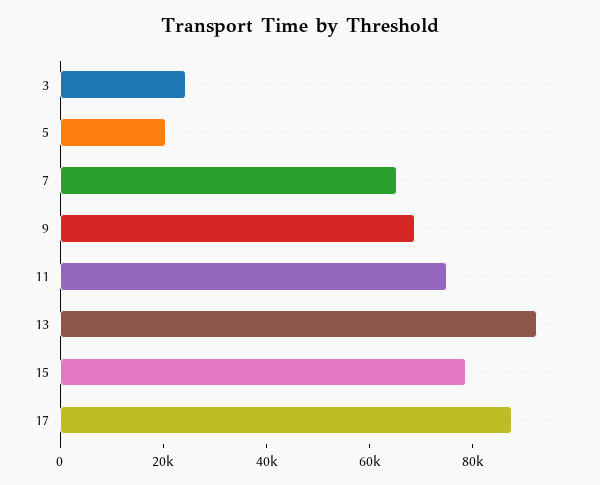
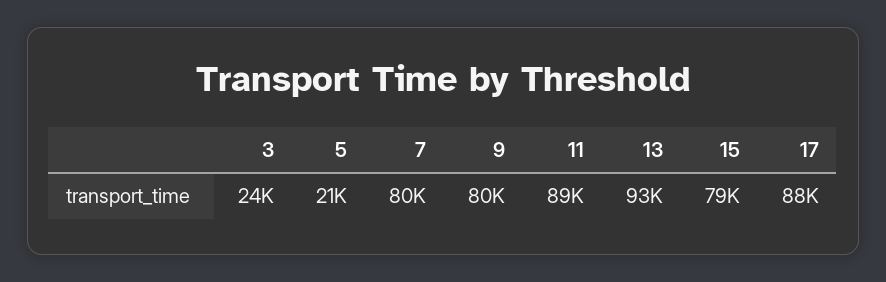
7: 65000 -> 80000
9: 70000 -> 80000
11: 75000 -> 89000

